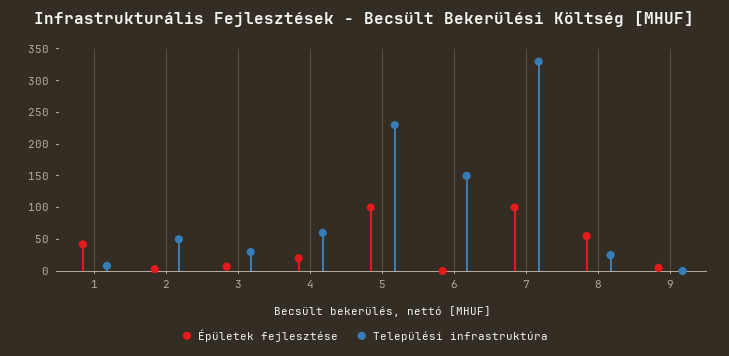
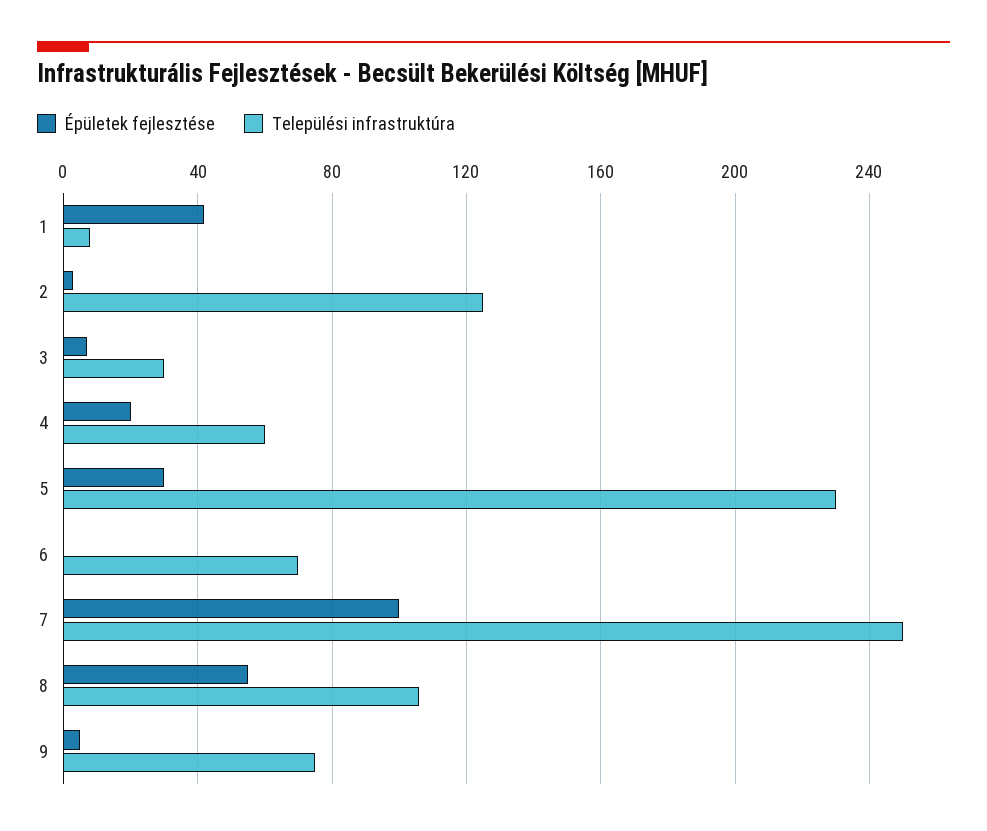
Települési infrastruktúra, 2: 50 -> 125
Épületek fejlesztése, 5: 100 -> 30
Települési infrastruktúra, 6: 150 -> 70
Települési infrastruktúra, 7: 325 -> 250
Települési infrastruktúra, 8: 25 -> 105
Települési infrastruktúra, 9: 0 -> 75

